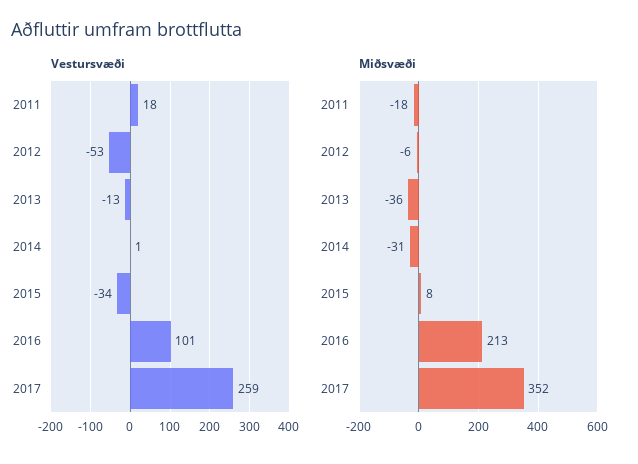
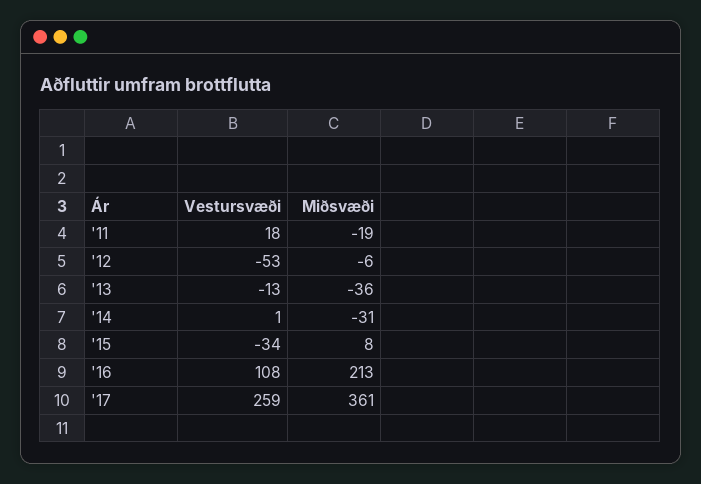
Vestursvæði, 2016: 101 -> 108
Miðsvæði, 2011: -18 -> -19
Miðsvæði, 2017: 352 -> 361

